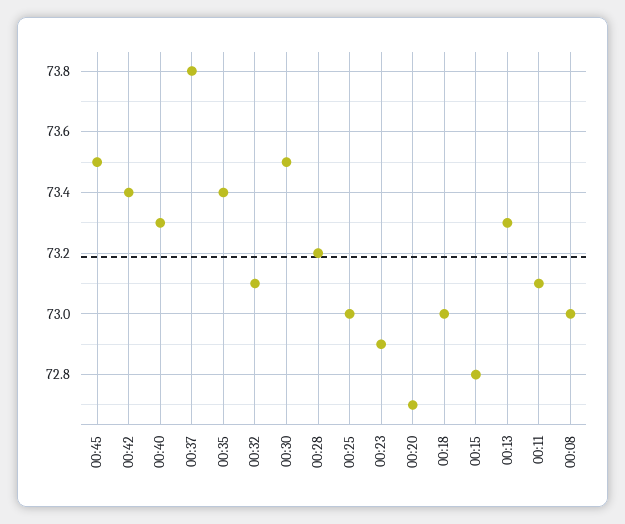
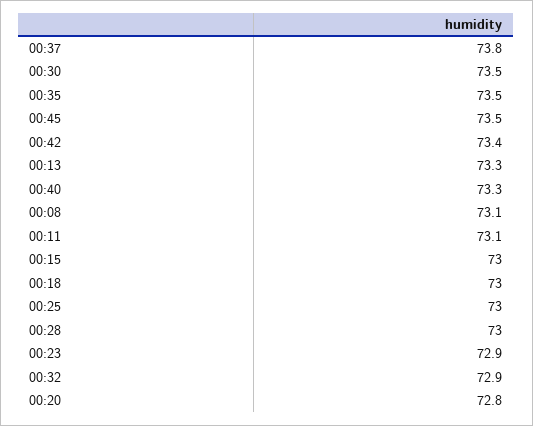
00:35: 73.4 -> 73.5
00:32: 73.1 -> 72.9
00:28: 73.2 -> 73
00:20: 72.7 -> 72.8
00:15: 72.8 -> 73
00:08: 73 -> 73.1

